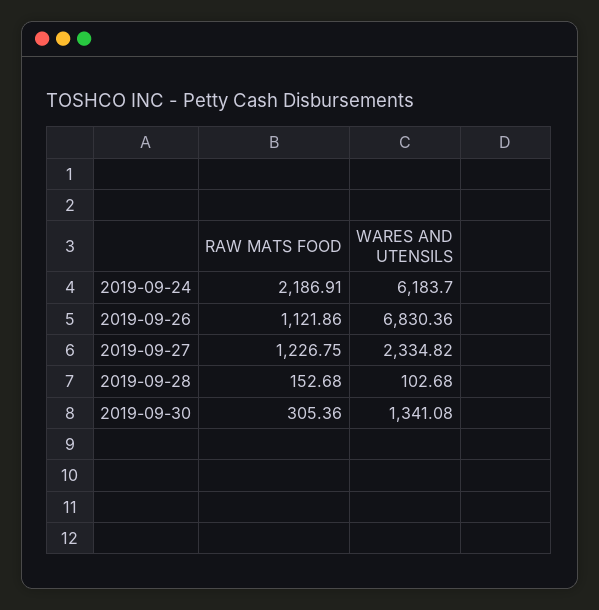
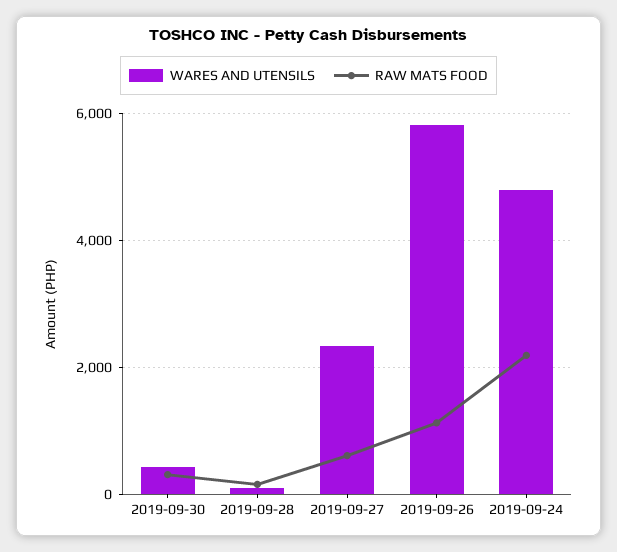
WARES AND UTENSILS, 2019-09-24: 6183.7 -> 4800
WARES AND UTENSILS, 2019-09-26: 6830.36 -> 5800
RAW MATS FOOD, 2019-09-27: 1226.75 -> 600
WARES AND UTENSILS, 2019-09-30: 1341.08 -> 400

